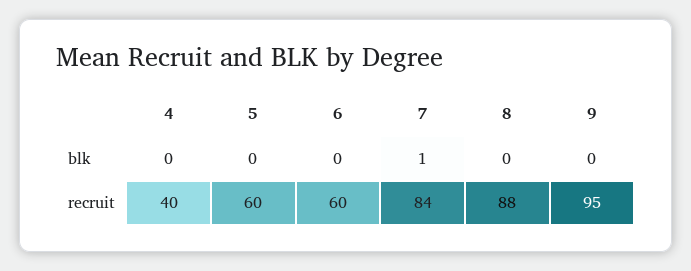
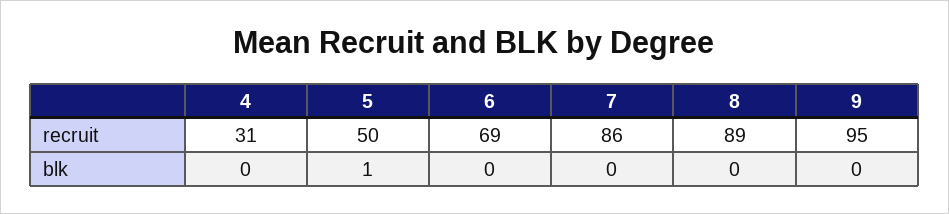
5, blk: 0 -> 1
7, blk: 1 -> 0
4, recruit: 40 -> 31
5, recruit: 60 -> 50
6, recruit: 60 -> 69
7, recruit: 84 -> 86
8, recruit: 88 -> 89

